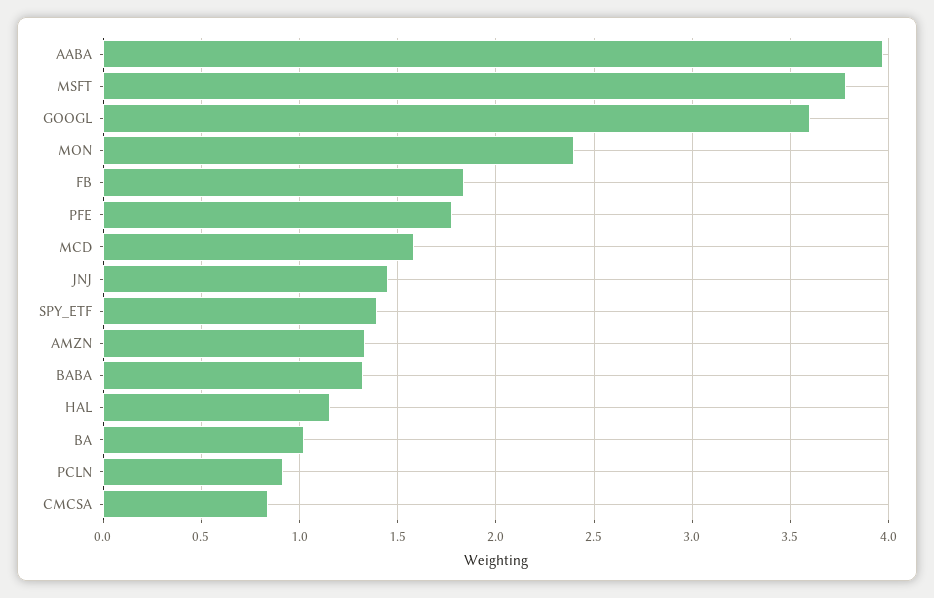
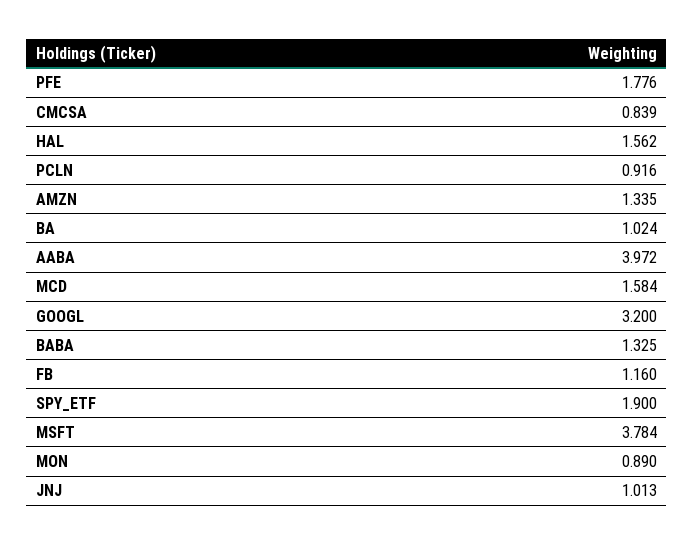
GOOGL: 3.6 -> 3.2
MON: 2.4 -> 0.89
FB: 1.85 -> 1.16
JNJ: 1.45 -> 1.013
SPY_ETF: 1.4 -> 1.9
HAL: 1.15 -> 1.562

